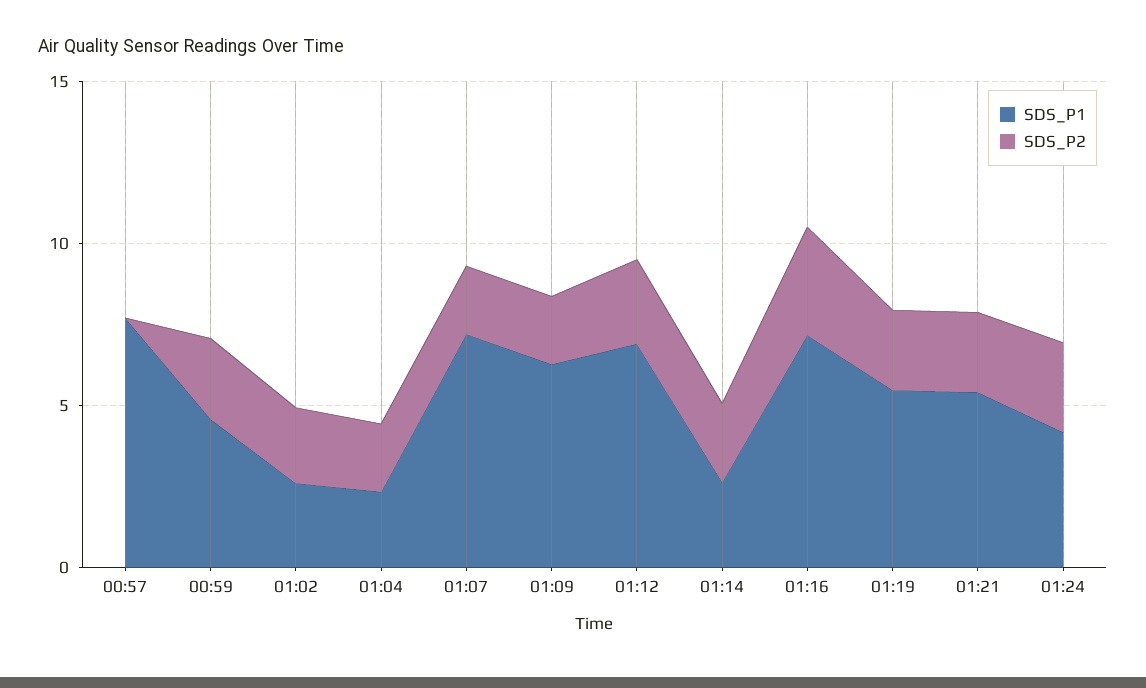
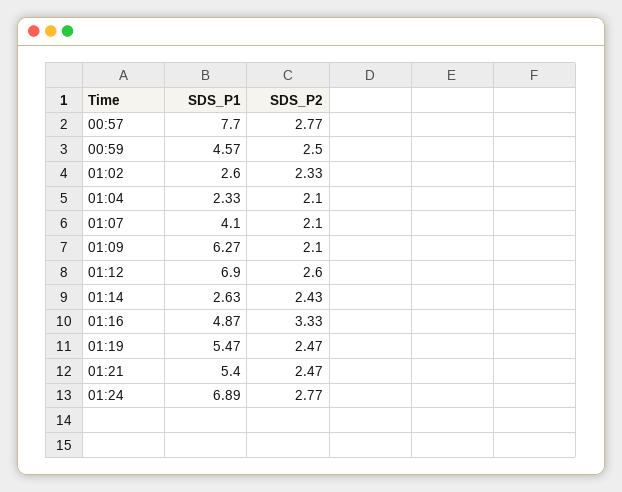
SDS_P2, 00:57: 0 -> 2.77
SDS_P1, 01:07: 7 -> 4.1
SDS_P1, 01:16: 7 -> 4.87
SDS_P1, 01:24: 4 -> 6.89

